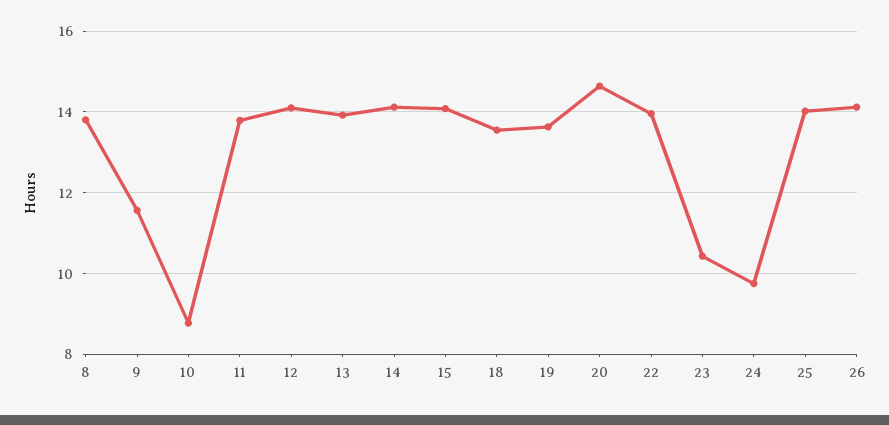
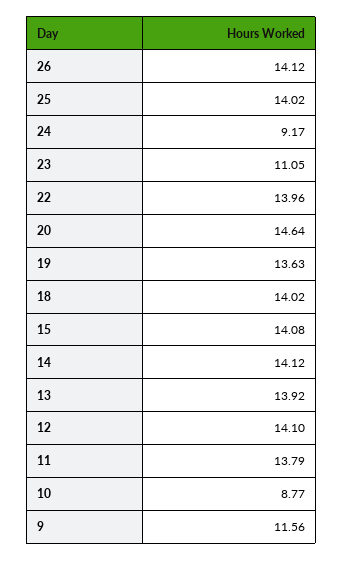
8: 13.8 -> none
18: 13.6 -> 14.02
23: 10.4 -> 11.05
24: 9.8 -> 9.17

